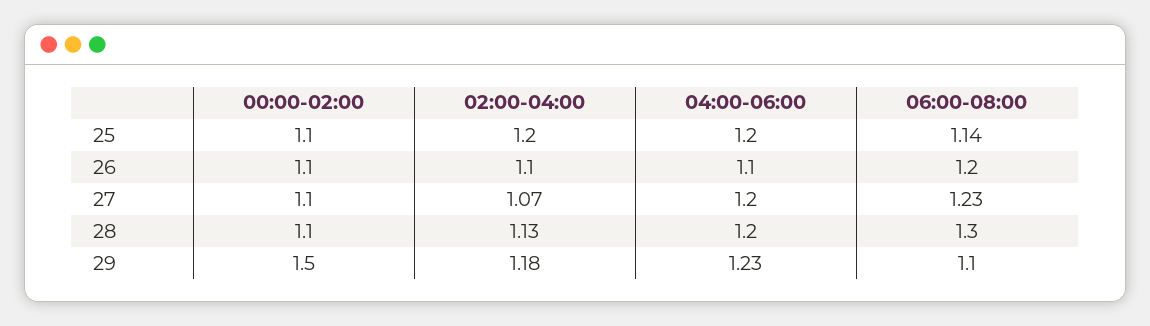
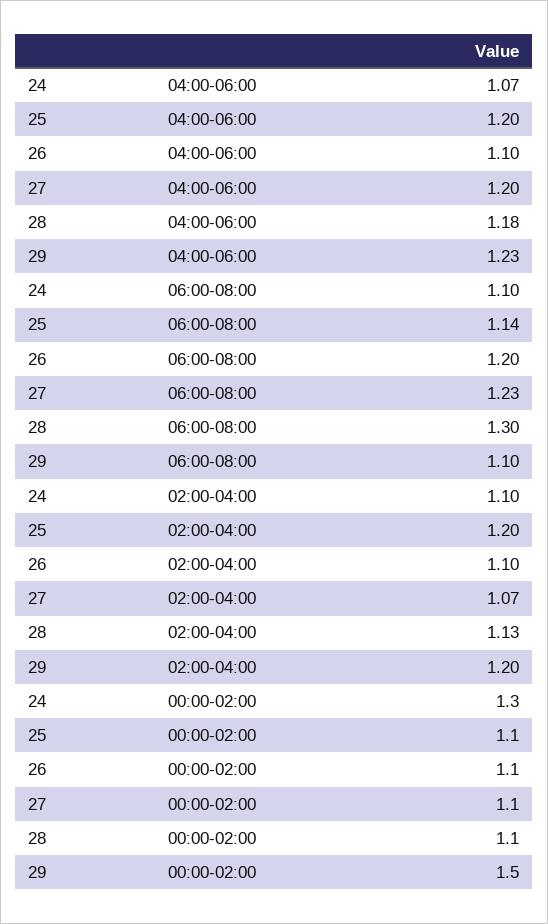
04:00-06:00, 28: 1.2 -> 1.18
02:00-04:00, 29: 1.18 -> 1.2
04:00-06:00, 24: none -> 1.07
06:00-08:00, 24: none -> 1.1
02:00-04:00, 24: none -> 1.1
00:00-02:00, 24: none -> 1.3

